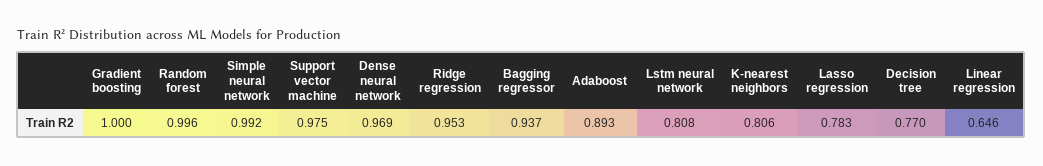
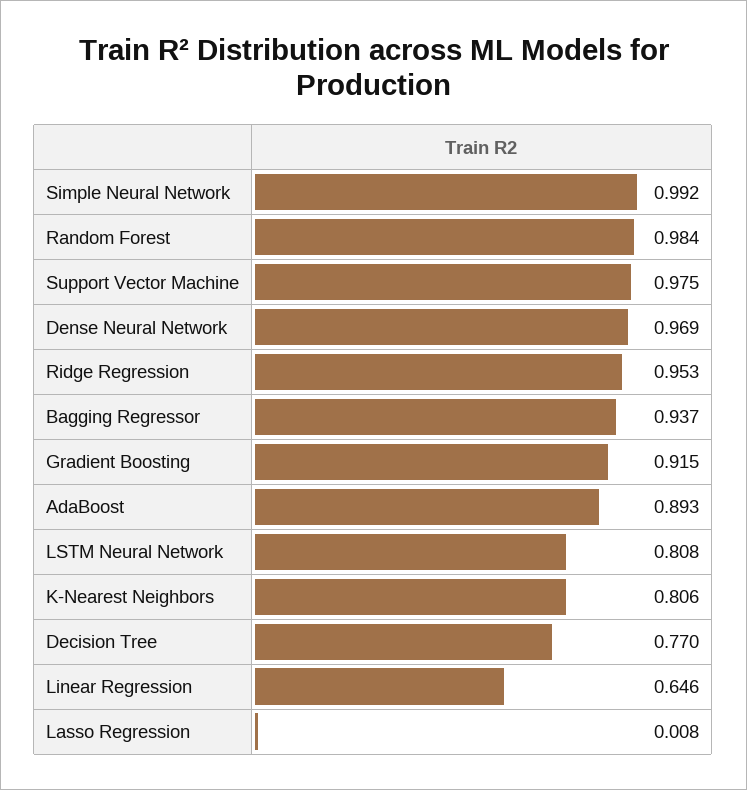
Gradient boosting: 1 -> 0.915
Random forest: 0.996 -> 0.984
Lasso regression: 0.783 -> 0.008

